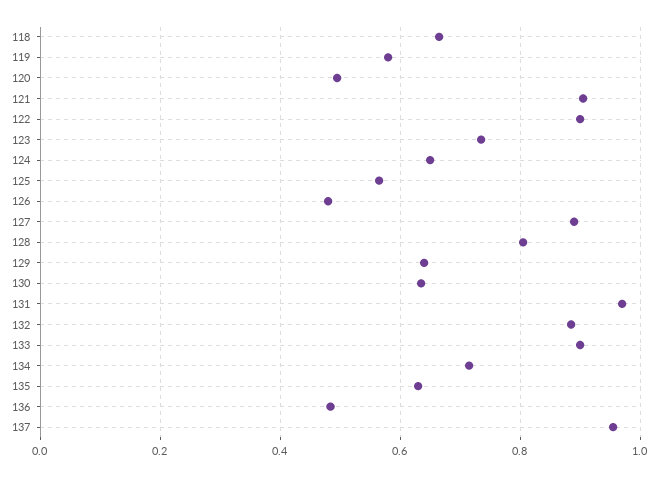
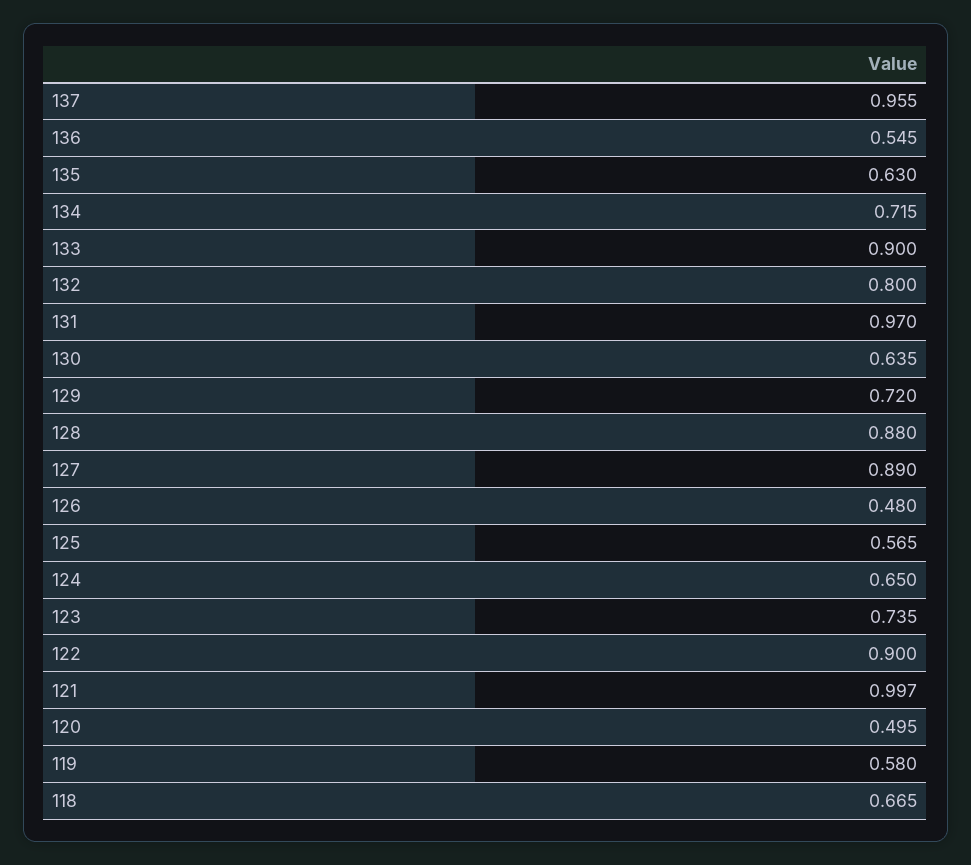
121: 0.9 -> 0.997
128: 0.8 -> 0.88
129: 0.64 -> 0.72
132: 0.88 -> 0.8
136: 0.48 -> 0.545

